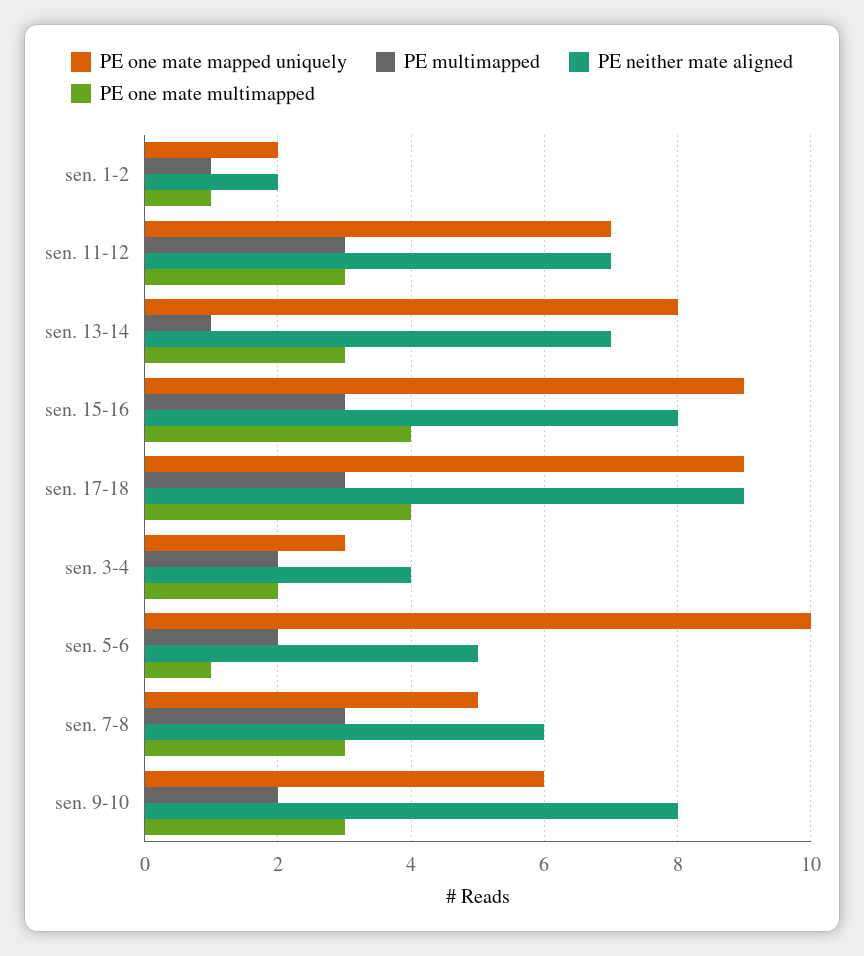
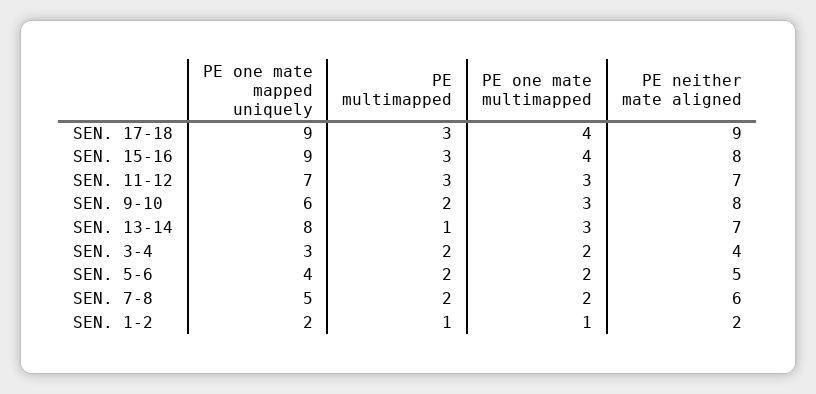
PE one mate mapped uniquely, sen. 5-6: 10 -> 4
PE one mate multimapped, sen. 5-6: 1 -> 2
PE multimapped, sen. 7-8: 3 -> 2
PE one mate multimapped, sen. 7-8: 3 -> 2

